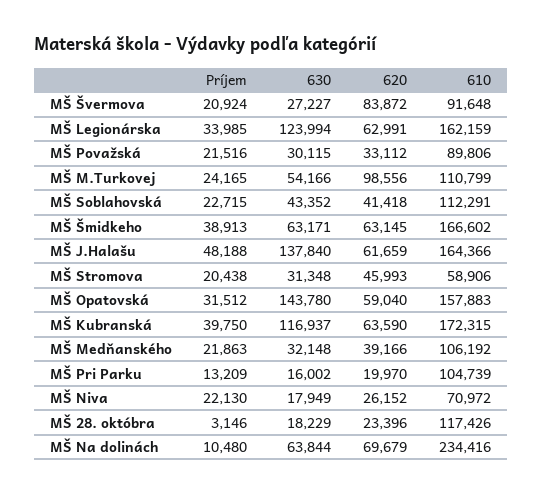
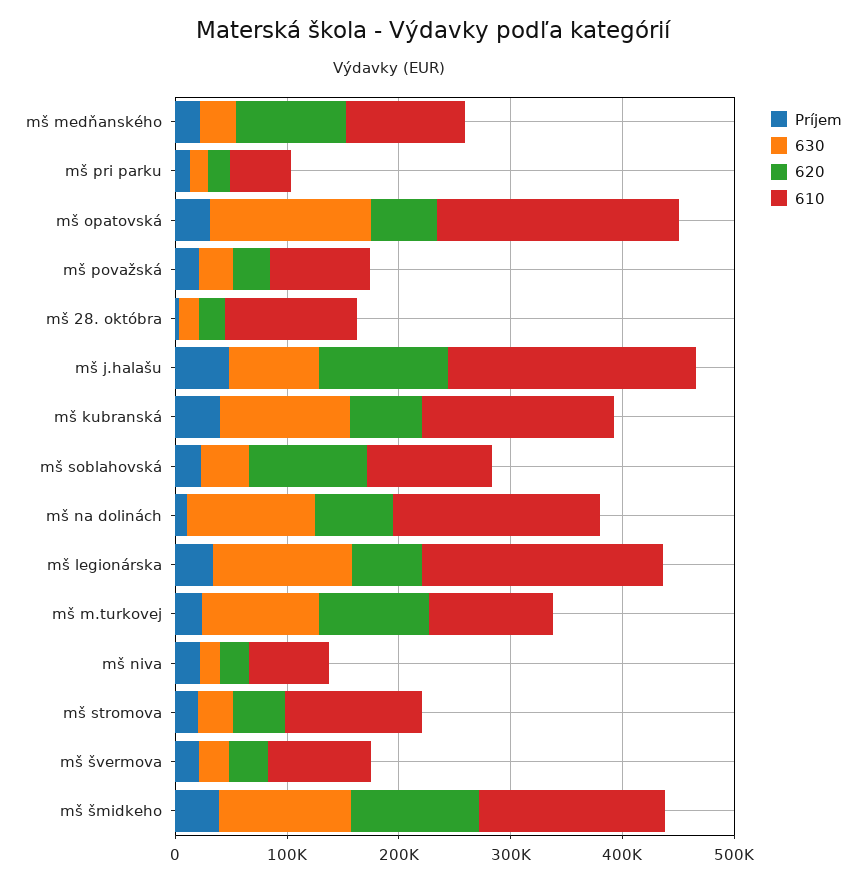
620, MŠ Švermova: 83872 -> 40000
610, MŠ Legionárska: 162159 -> 220000
630, MŠ M.Turkovej: 54166 -> 100000
620, MŠ Soblahovská: 41418 -> 100000
630, MŠ Šmidkeho: 63171 -> 120000
620, MŠ Šmidkeho: 63145 -> 120000
630, MŠ J.Halašu: 137840 -> 80000
620, MŠ J.Halašu: 61659 -> 120000
610, MŠ J.Halašu: 164366 -> 220000
610, MŠ Stromova: 58906 -> 120000
610, MŠ Opatovská: 157883 -> 220000
620, MŠ Medňanského: 39166 -> 100000
610, MŠ Pri Parku: 104739 -> 60000
630, MŠ Na dolinách: 63844 -> 120000
610, MŠ Na dolinách: 234416 -> 180000

